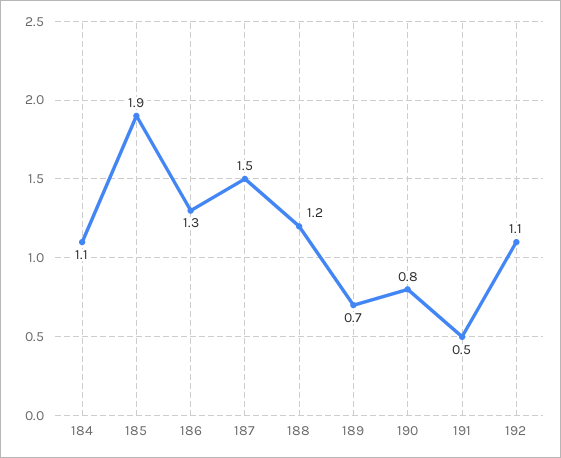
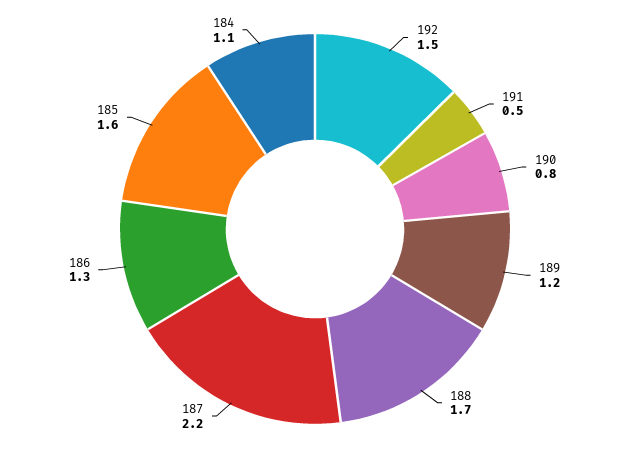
185: 1.9 -> 1.6
187: 1.5 -> 2.2
188: 1.2 -> 1.7
189: 0.7 -> 1.2
192: 1.1 -> 1.5

